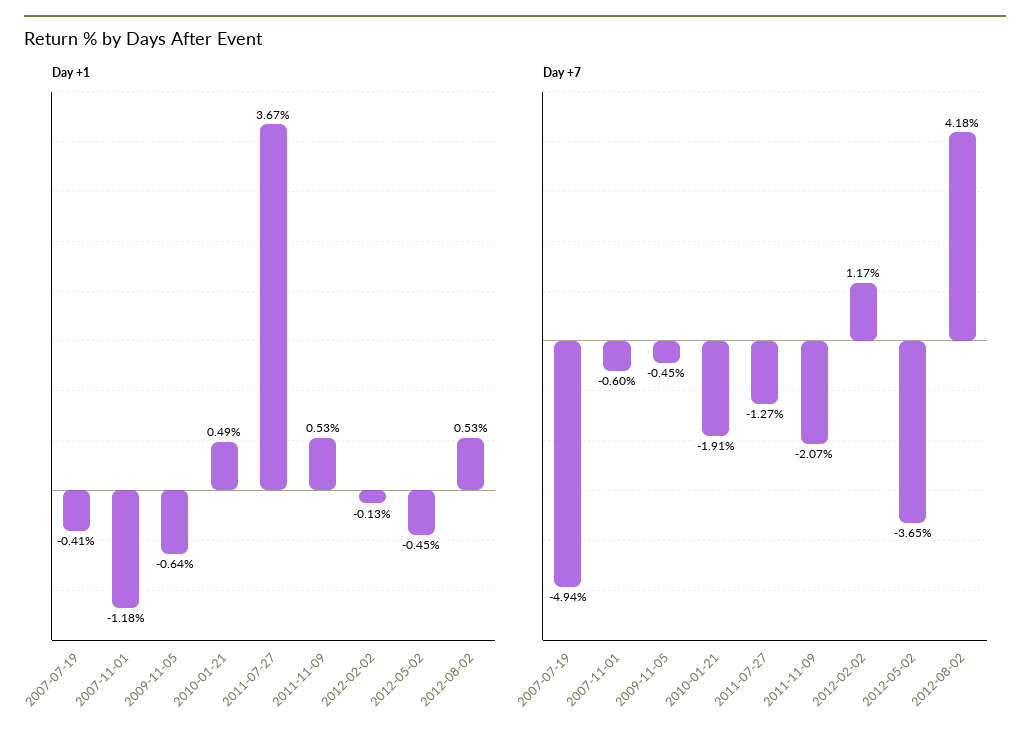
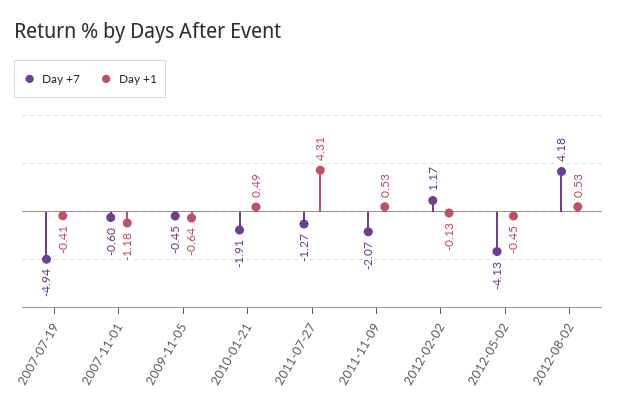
Day +1, 2011-07-27: 3.67 -> 4.31
Day +7, 2012-05-02: -3.65 -> -4.13

